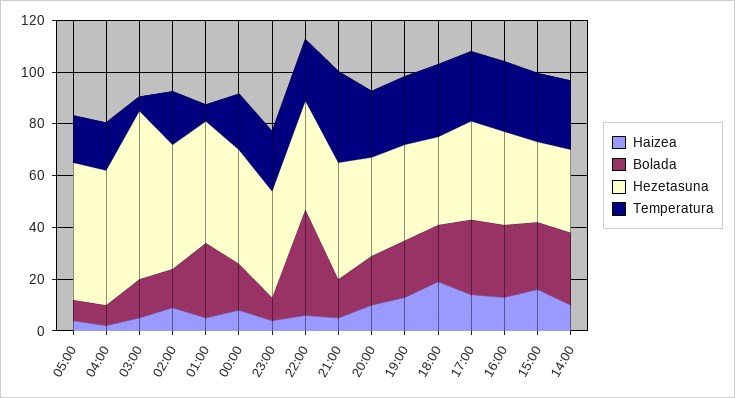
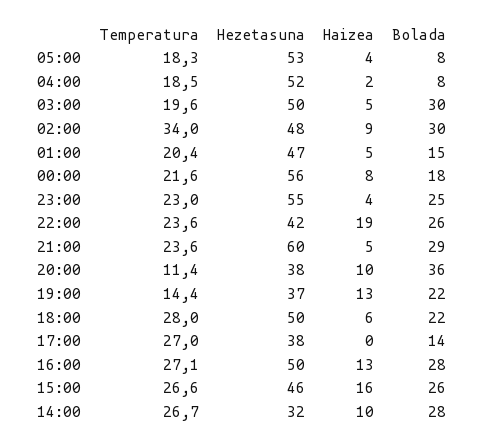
Bolada, 03:00: 15 -> 30
Hezetasuna, 03:00: 65 -> 50
Temperatura, 03:00: 5 -> 19.6
Bolada, 02:00: 15 -> 30
Temperatura, 02:00: 20 -> 34
Bolada, 01:00: 30 -> 15
Temperatura, 01:00: 5 -> 20.4
Hezetasuna, 00:00: 45 -> 56
Bolada, 23:00: 10 -> 25
Hezetasuna, 23:00: 40 -> 55
Haizea, 22:00: 5 -> 19
Bolada, 22:00: 40 -> 26
Bolada, 21:00: 15 -> 29
Hezetasuna, 21:00: 45 -> 60
Temperatura, 21:00: 35 -> 23.6
Bolada, 20:00: 20 -> 36
Temperatura, 20:00: 25 -> 11.4
Temperatura, 19:00: 25 -> 14.4
Haizea, 18:00: 20 -> 6
Hezetasuna, 18:00: 35 -> 50
Haizea, 17:00: 15 -> 0
Bolada, 17:00: 30 -> 14
Hezetasuna, 16:00: 35 -> 50
Hezetasuna, 15:00: 30 -> 46

